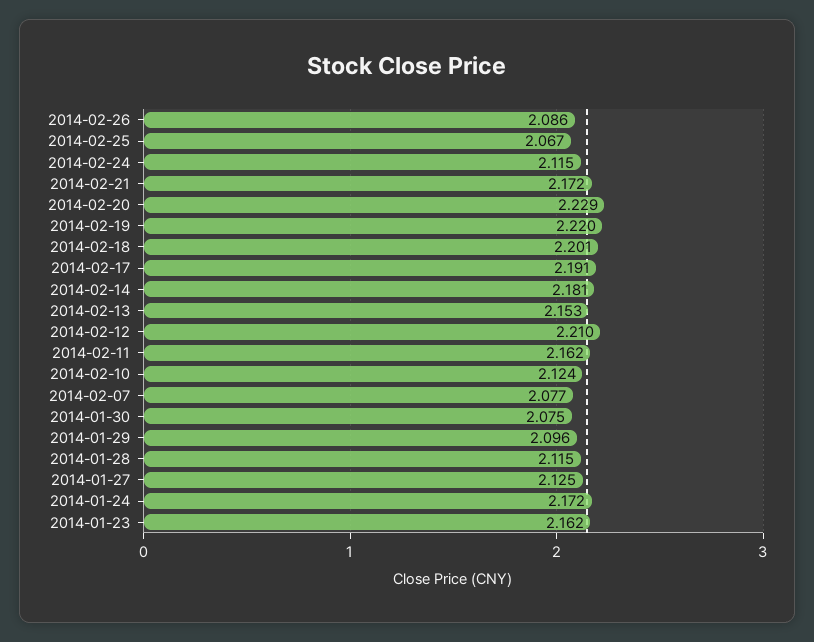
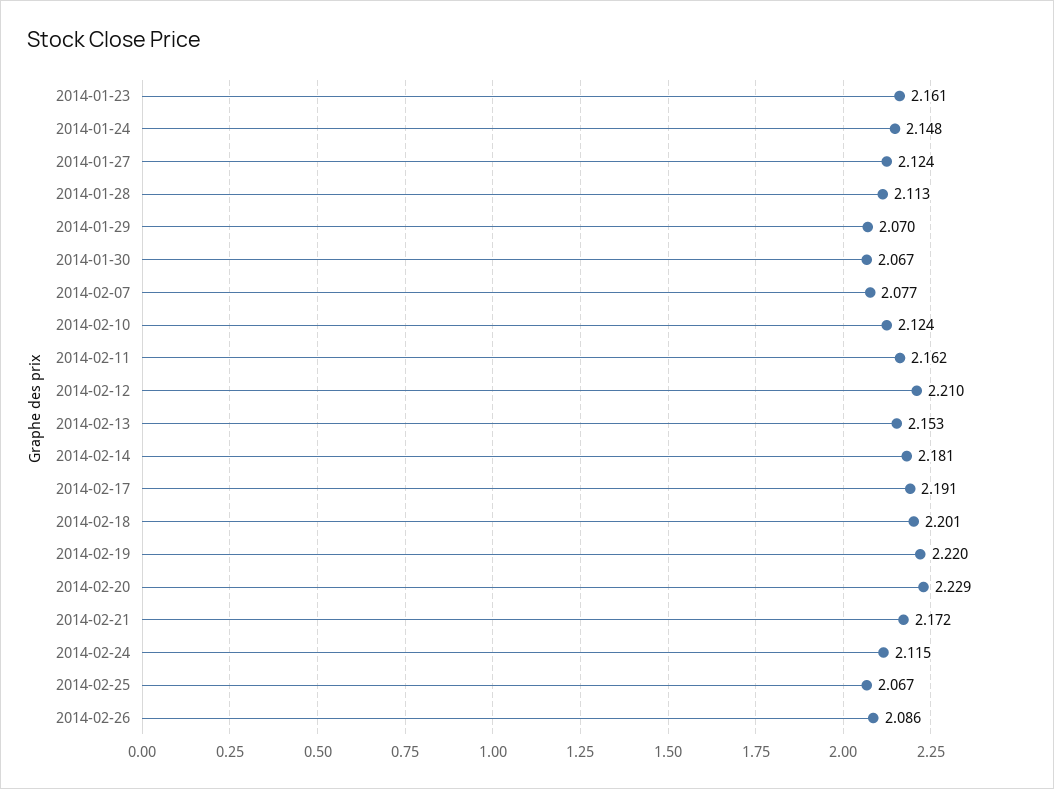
2014-01-30: 2.075 -> 2.067
2014-01-29: 2.096 -> 2.07
2014-01-28: 2.115 -> 2.113
2014-01-27: 2.125 -> 2.124
2014-01-24: 2.172 -> 2.148
2014-01-23: 2.162 -> 2.161

